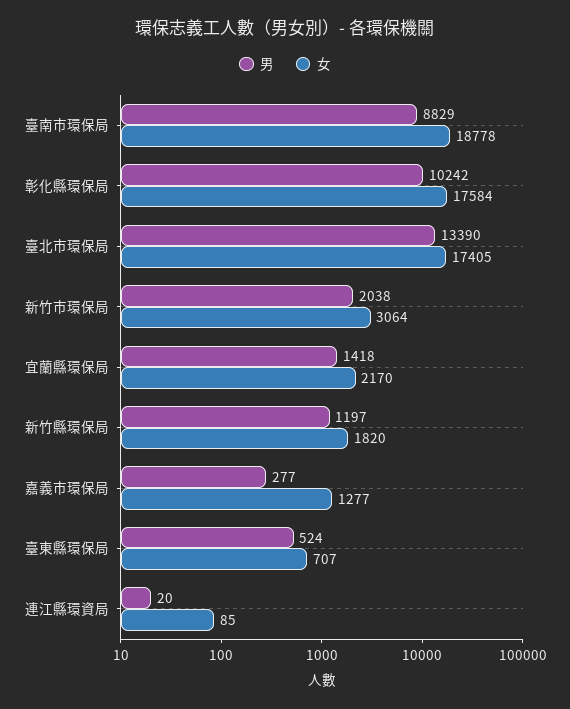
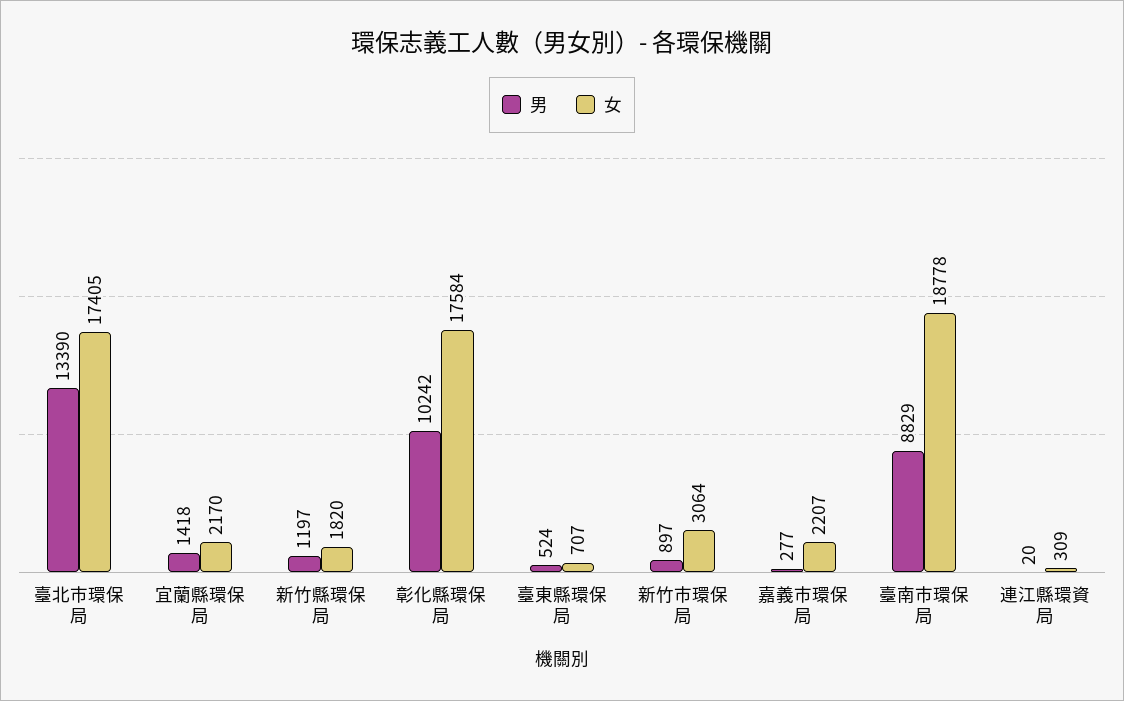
男, 新竹市環保局: 2038 -> 897
女, 嘉義市環保局: 1277 -> 2207
女, 連江縣環資局: 85 -> 309

